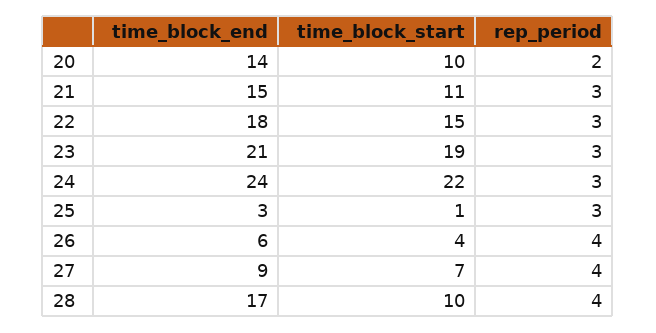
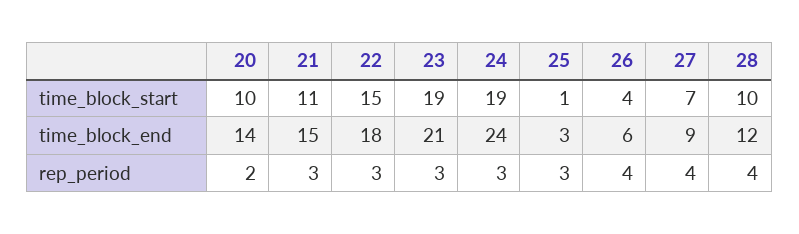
time_block_start, 24: 22 -> 19
time_block_end, 28: 17 -> 12

